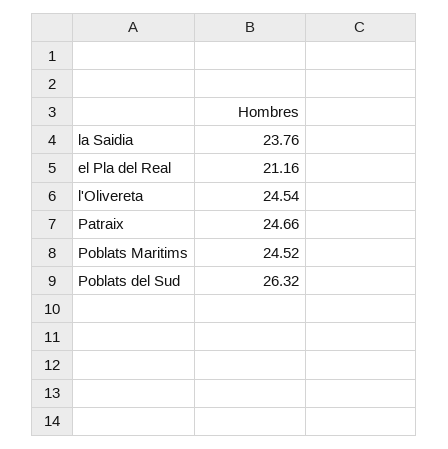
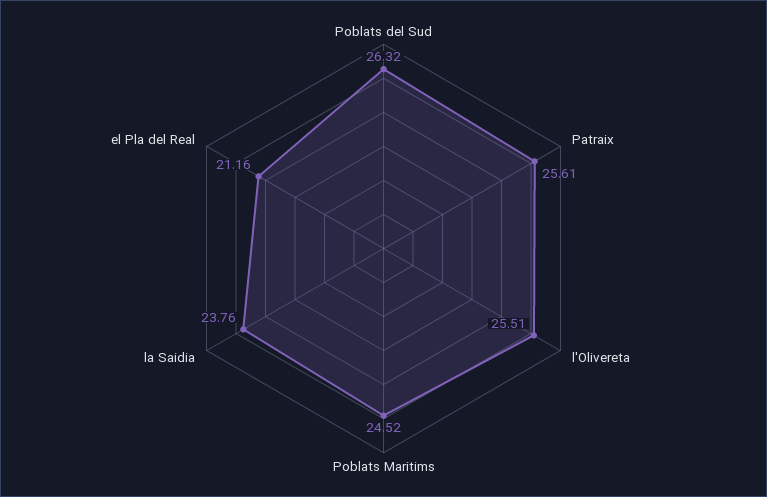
l'Olivereta: 24.54 -> 25.51
Patraix: 24.66 -> 25.61

